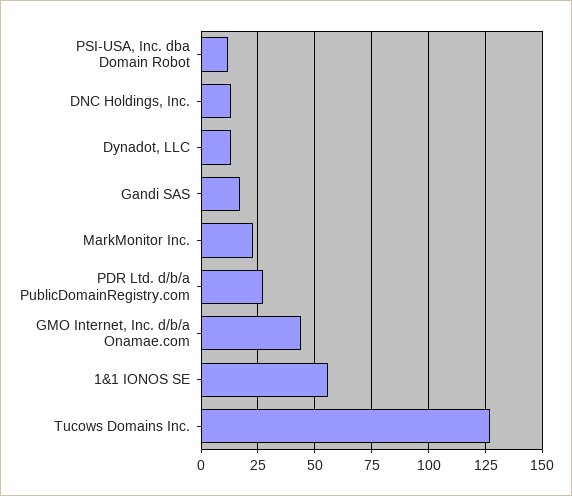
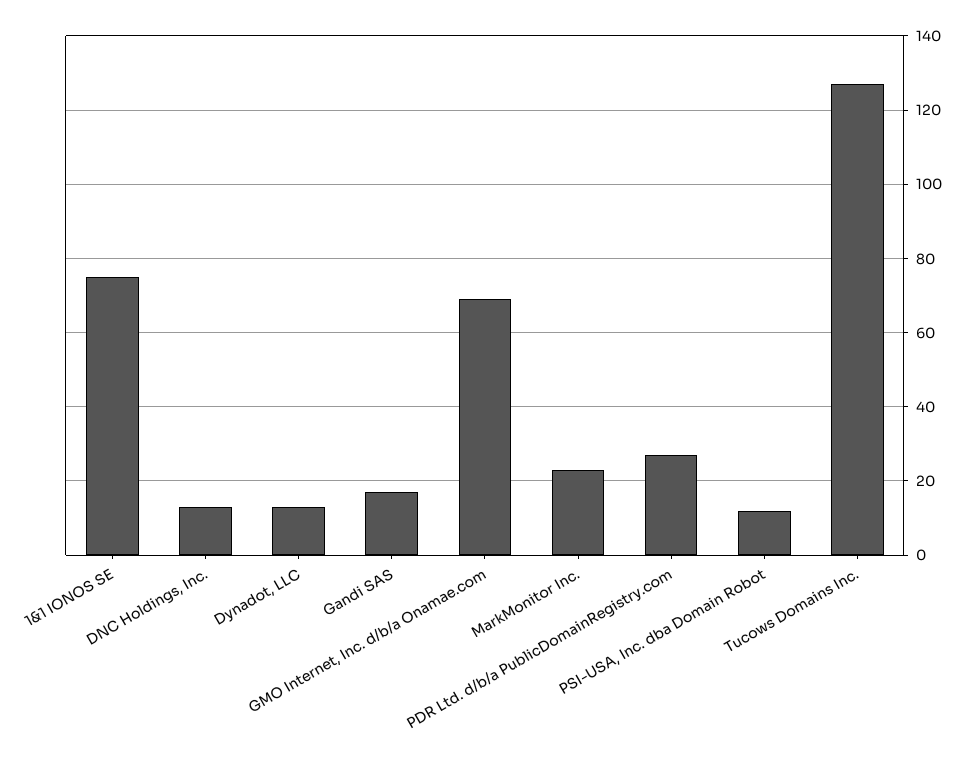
GMO Internet, Inc. d/b/a Onamae.com: 45 -> 70
1&1 IONOS SE: 55 -> 75

